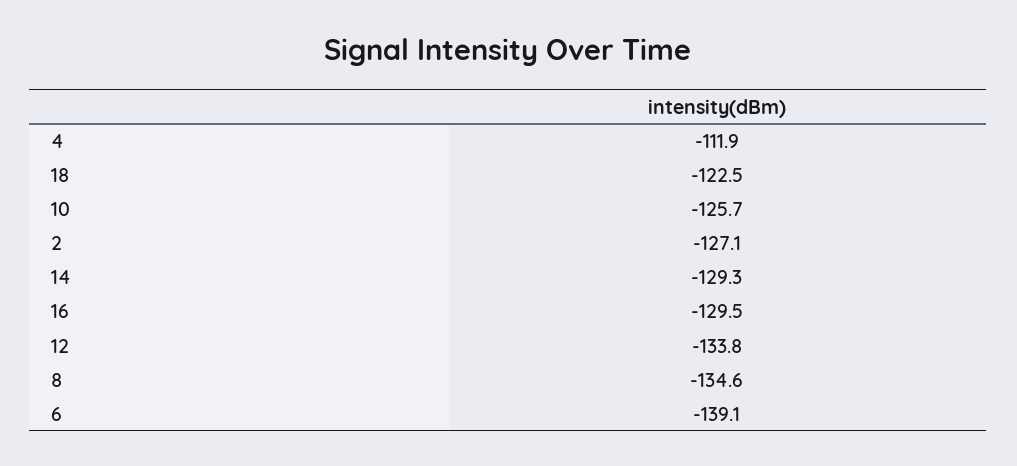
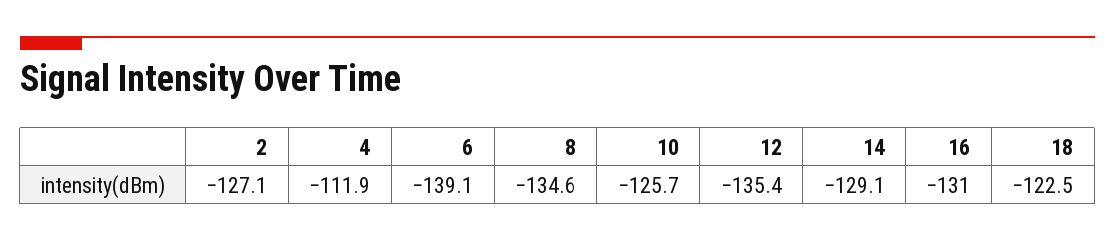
14: -129.3 -> -129.1
16: -129.5 -> -131
12: -133.8 -> -135.4

